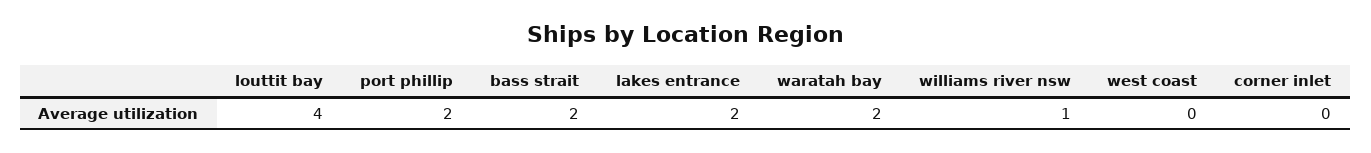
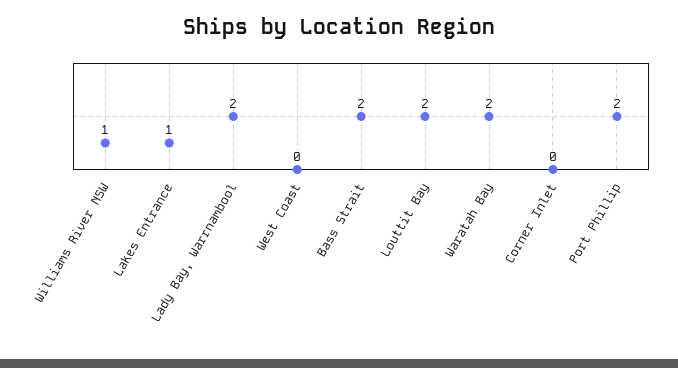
louttit bay: 4 -> 2
lakes entrance: 2 -> 1
Lady Bay, Warrnambool: none -> 2

